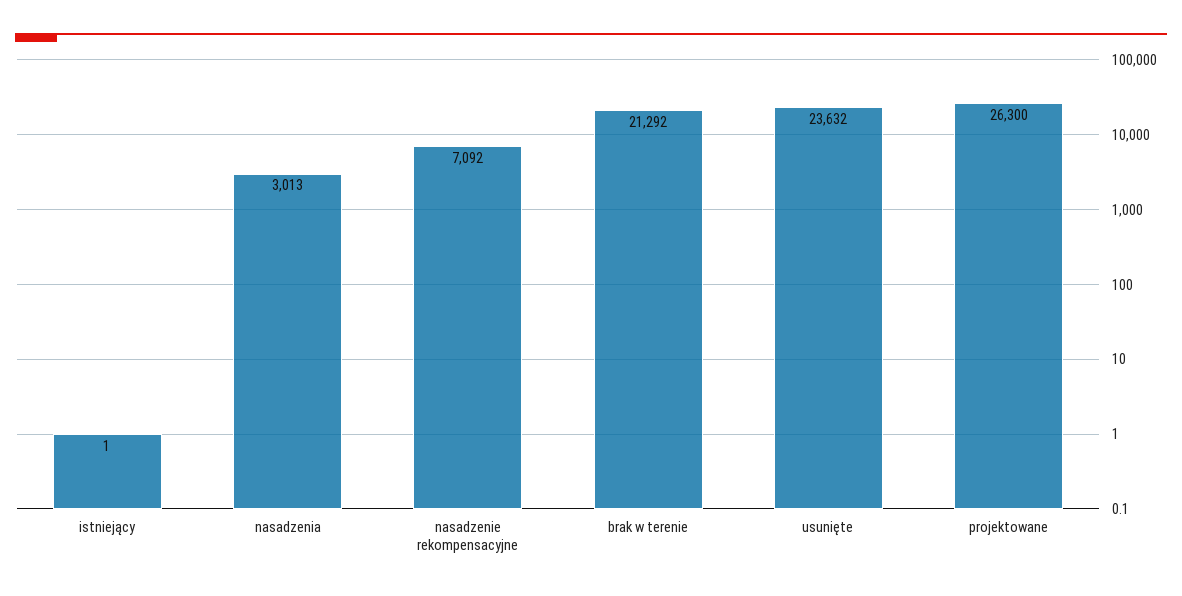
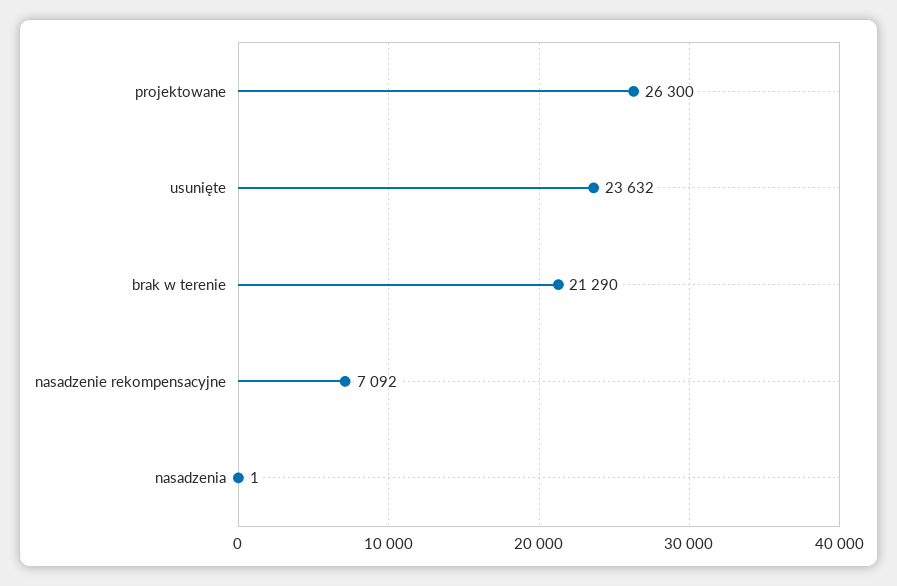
istniejący: 1 -> none
nasadzenia: 3013 -> 1
brak w terenie: 21292 -> 21290

